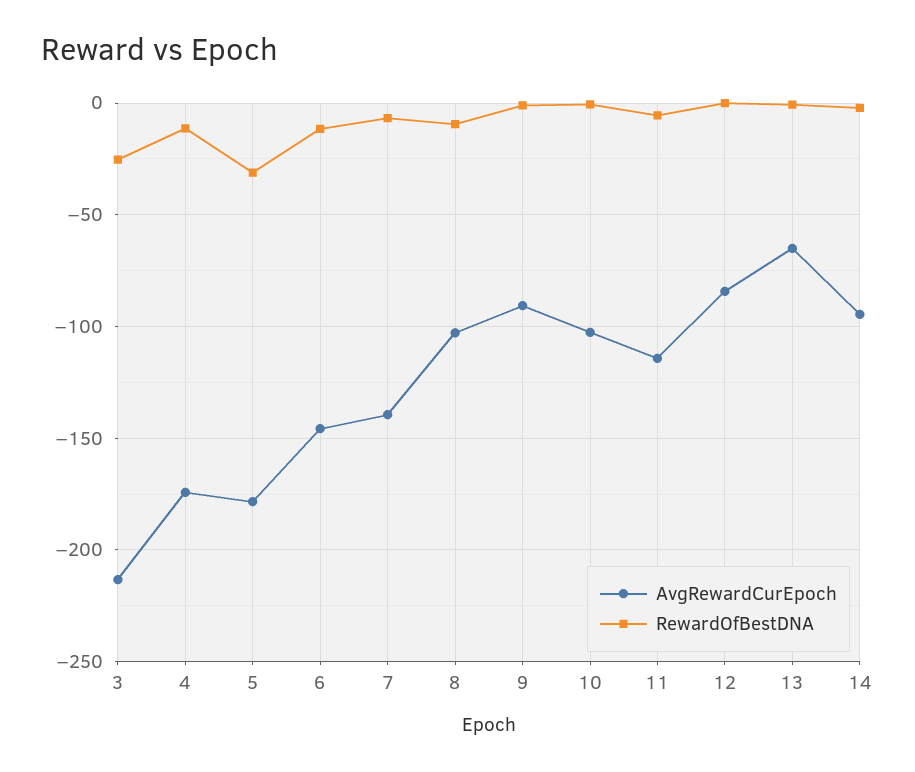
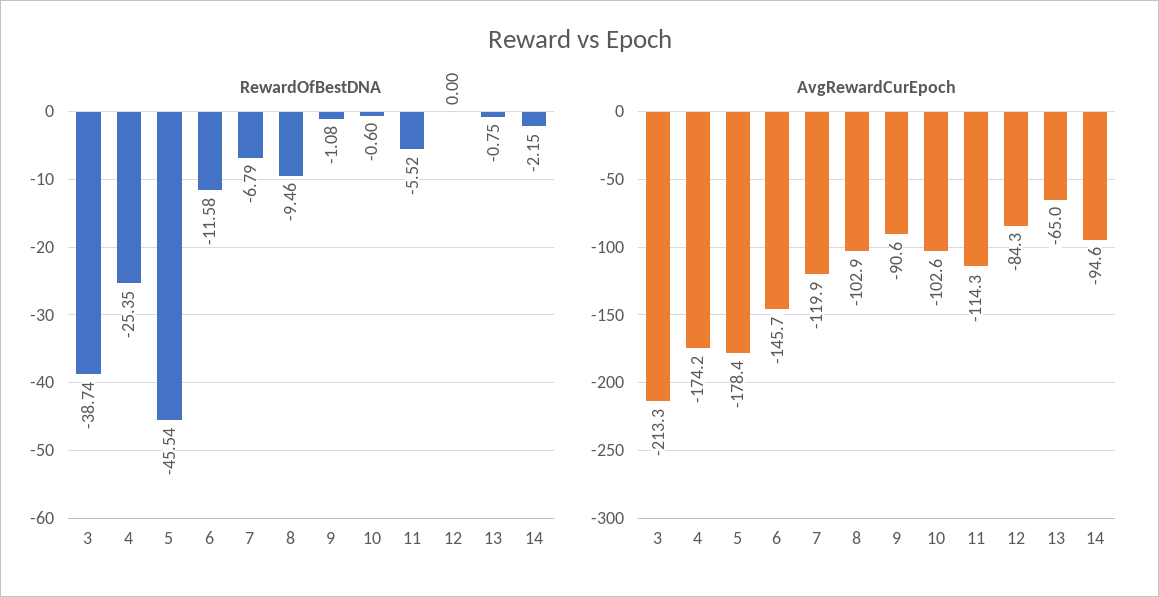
RewardOfBestDNA, 3: -25 -> -38.74
RewardOfBestDNA, 4: -10 -> -25.35
RewardOfBestDNA, 5: -30 -> -45.54
AvgRewardCurEpoch, 7: -140 -> -119.9

